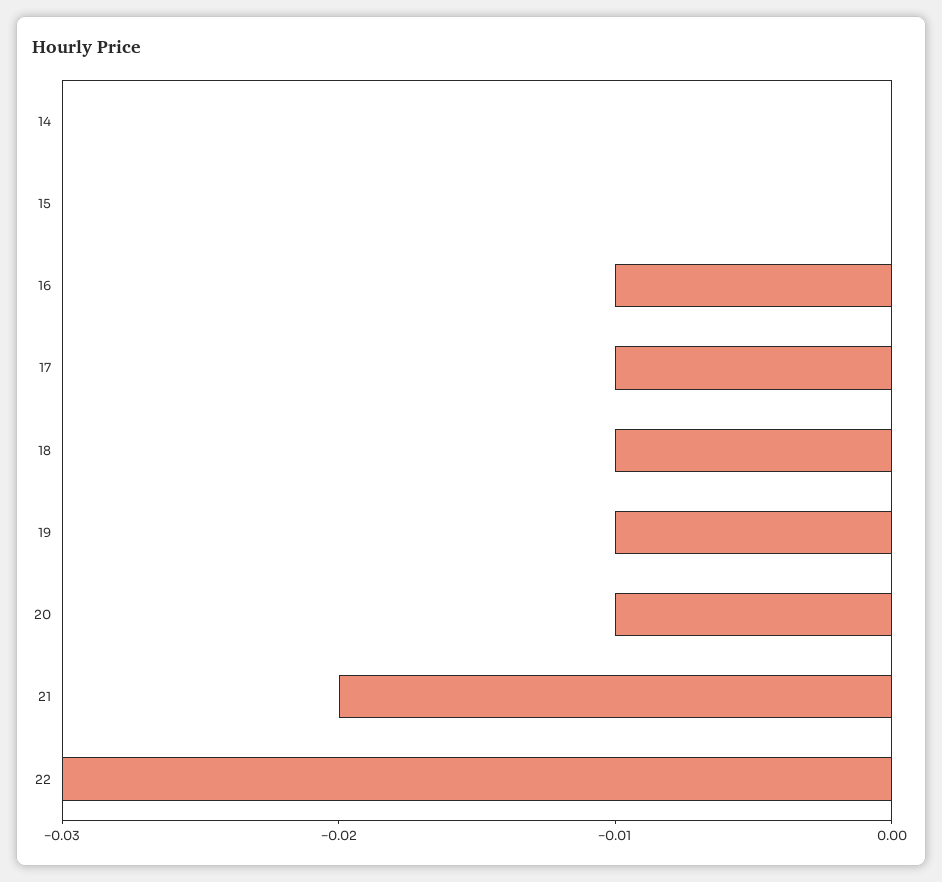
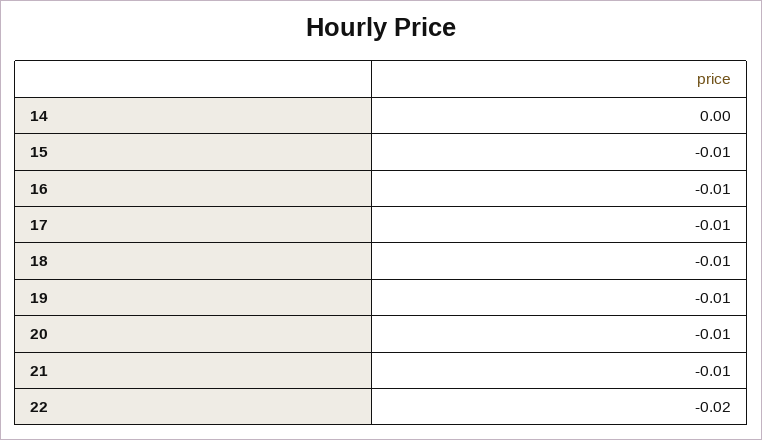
15: 0 -> -0.01
21: -0.02 -> -0.01
22: -0.03 -> -0.02

